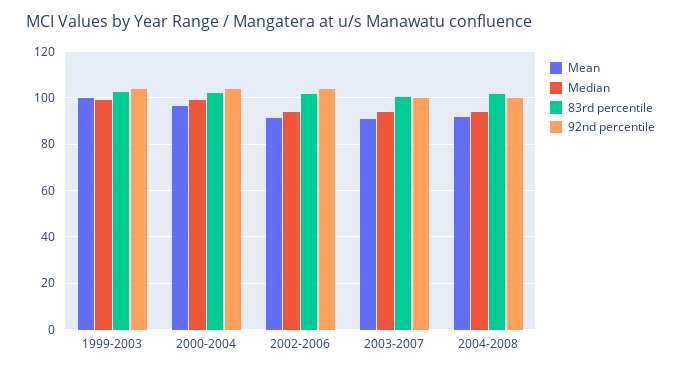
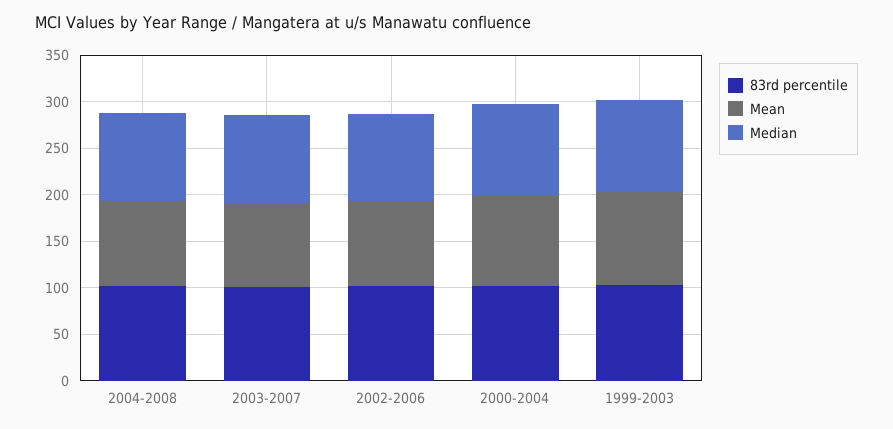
92nd percentile, 1999-2003: 105 -> none
92nd percentile, 2000-2004: 105 -> none
92nd percentile, 2002-2006: 105 -> none
92nd percentile, 2003-2007: 100 -> none
92nd percentile, 2004-2008: 100 -> none

